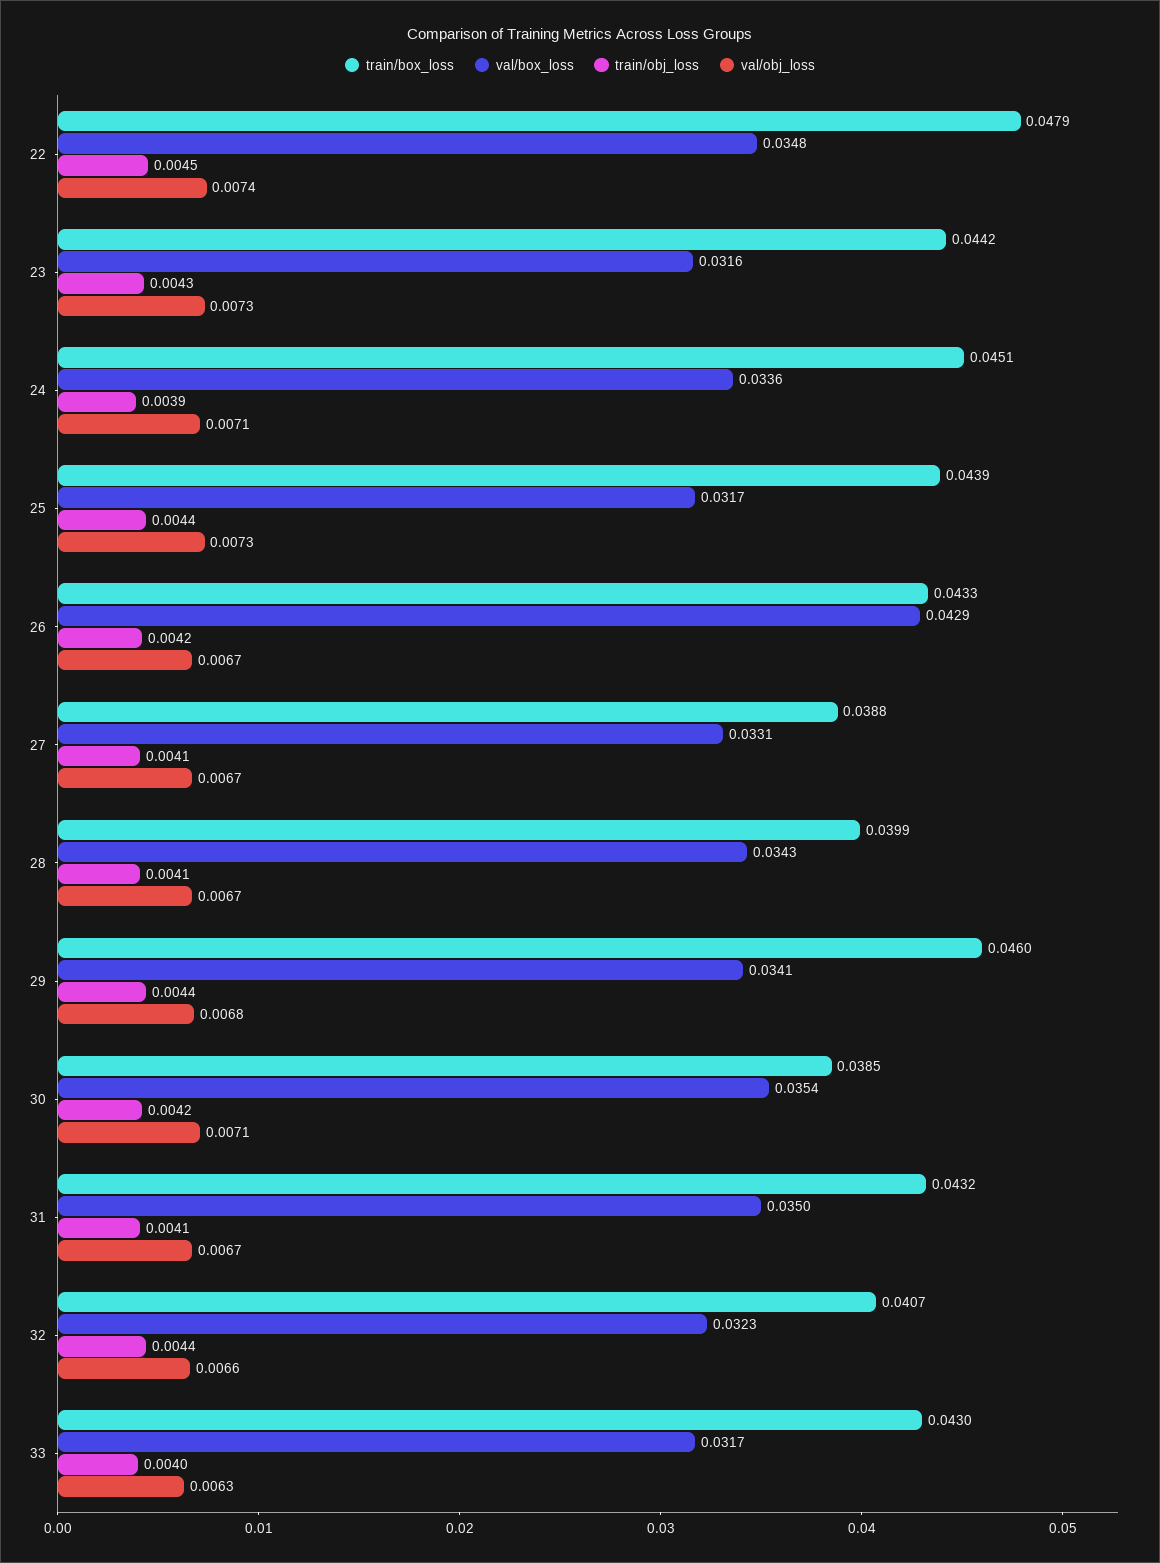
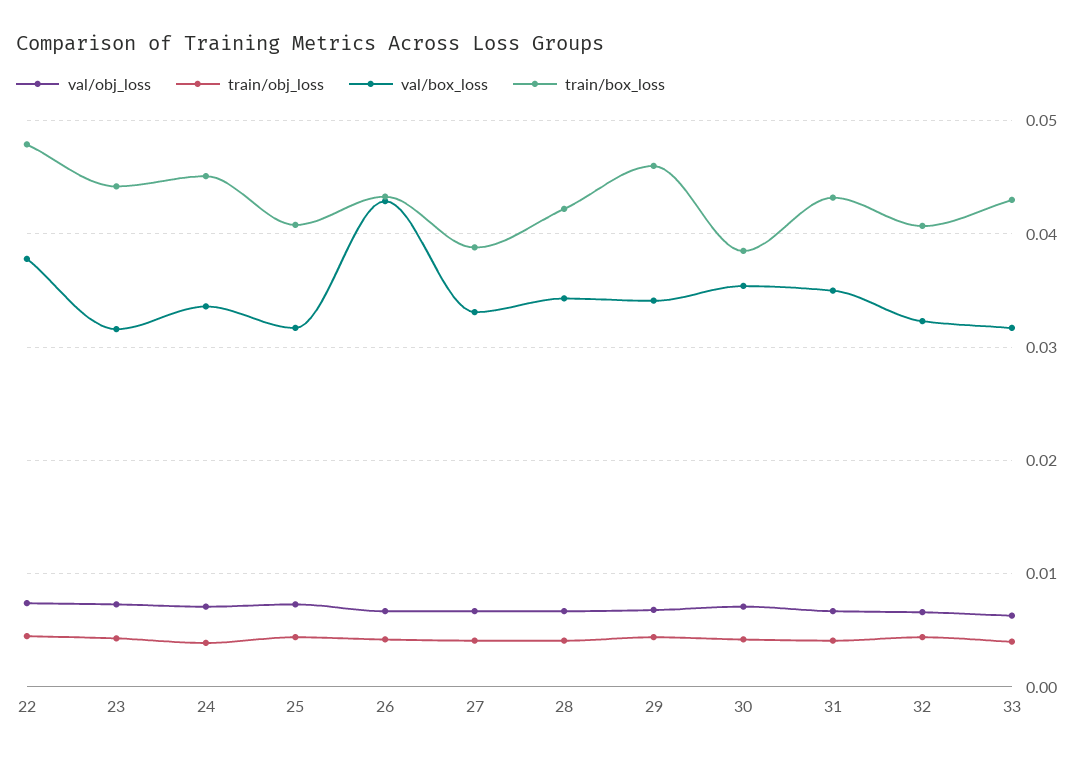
val/box_loss, 22: 0.0348 -> 0.038
train/box_loss, 25: 0.0439 -> 0.041
train/box_loss, 28: 0.0399 -> 0.042

